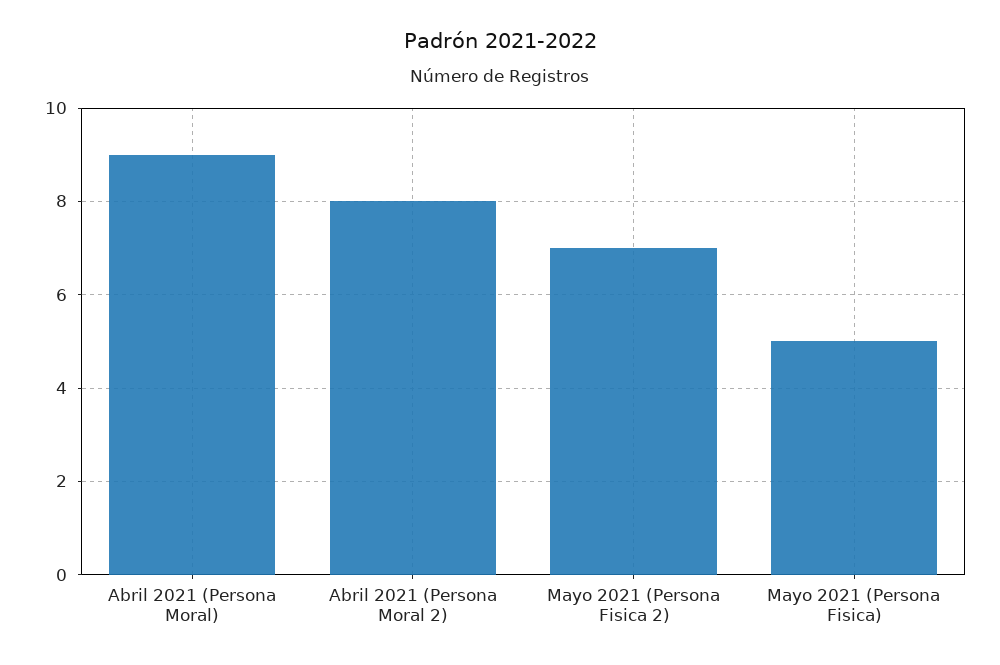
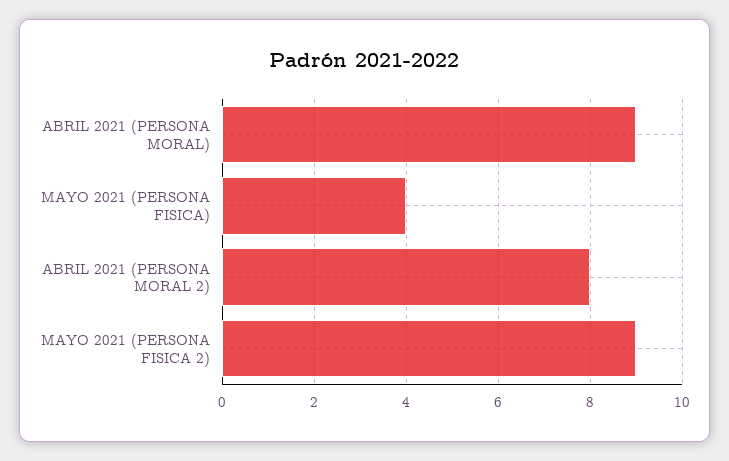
Mayo 2021 (Persona Fisica 2): 7 -> 9
Mayo 2021 (Persona Fisica): 5 -> 4

